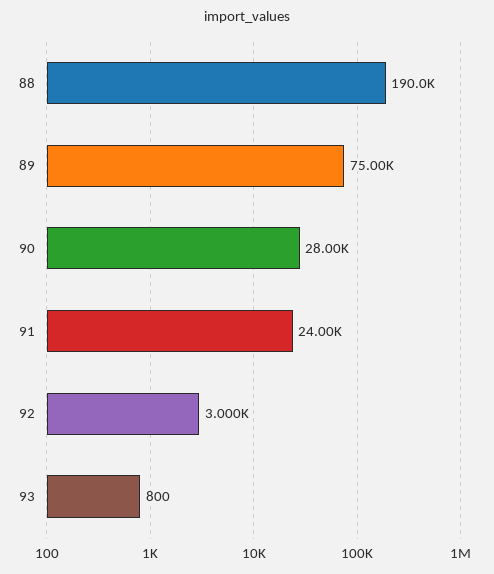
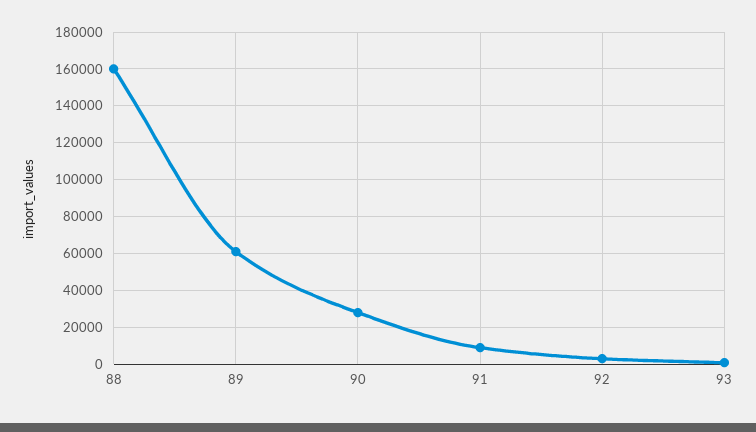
88: 190000 -> 160000
89: 75000 -> 60000
91: 24000 -> 10000

